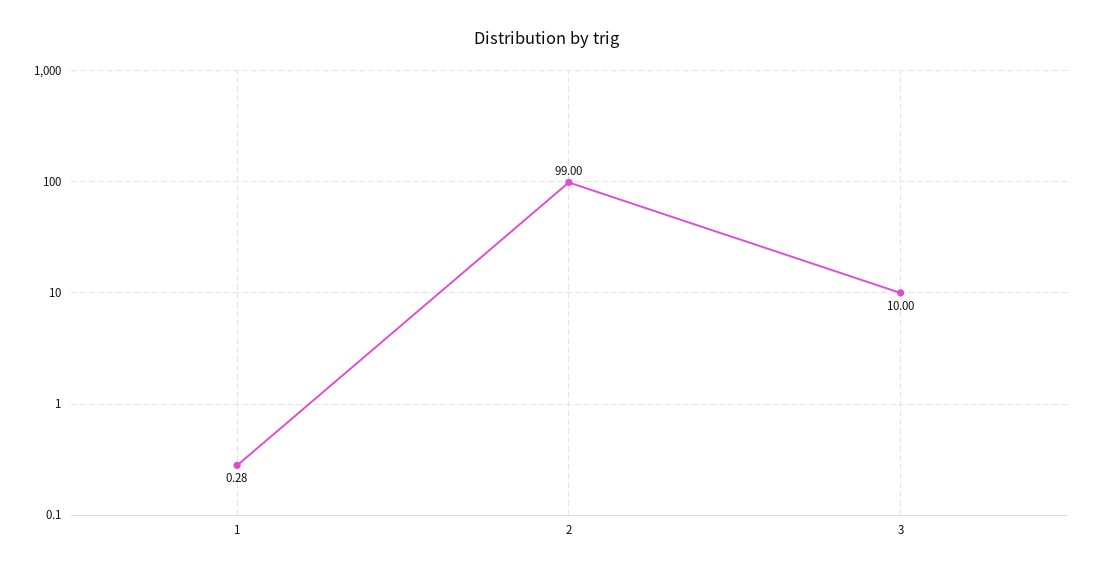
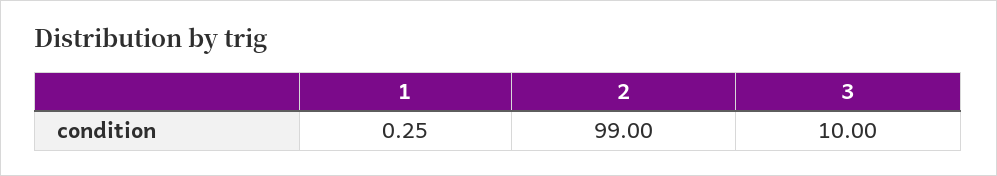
1: 0.28 -> 0.25

